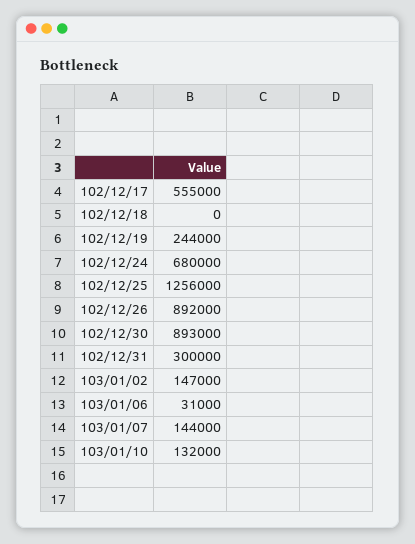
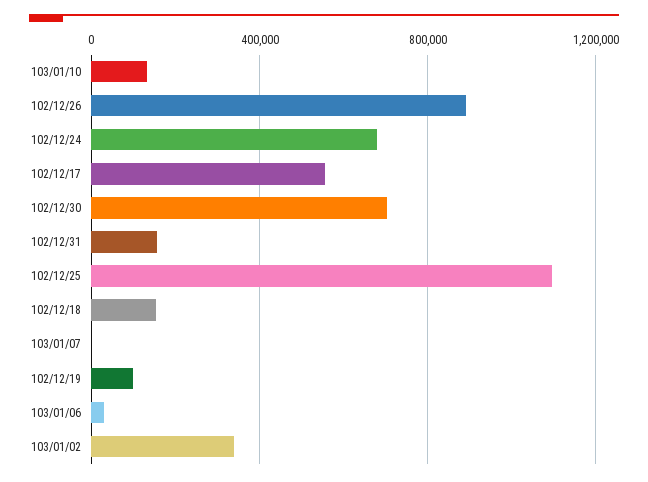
102/12/18: 0 -> 150000
102/12/19: 244000 -> 100000
102/12/25: 1256000 -> 1100000
102/12/30: 893000 -> 700000
102/12/31: 300000 -> 150000
103/01/02: 147000 -> 350000
103/01/07: 144000 -> 0

